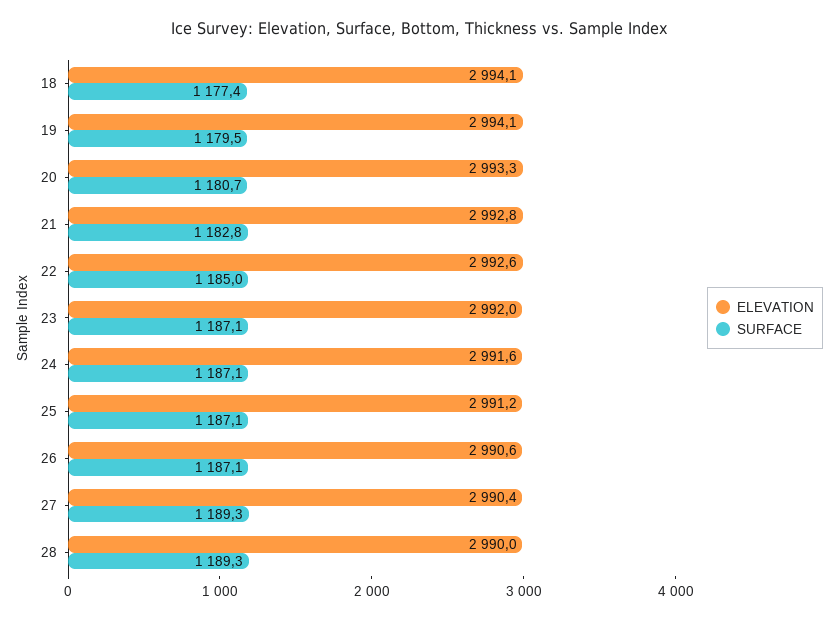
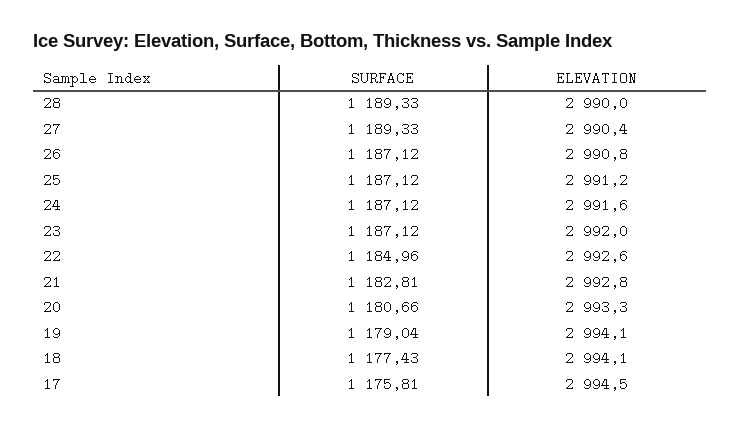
SURFACE, 19: 1179.5 -> 1179.04
ELEVATION, 26: 2990.6 -> 2990.8
SURFACE, 17: none -> 1175.81
ELEVATION, 17: none -> 2994.5

